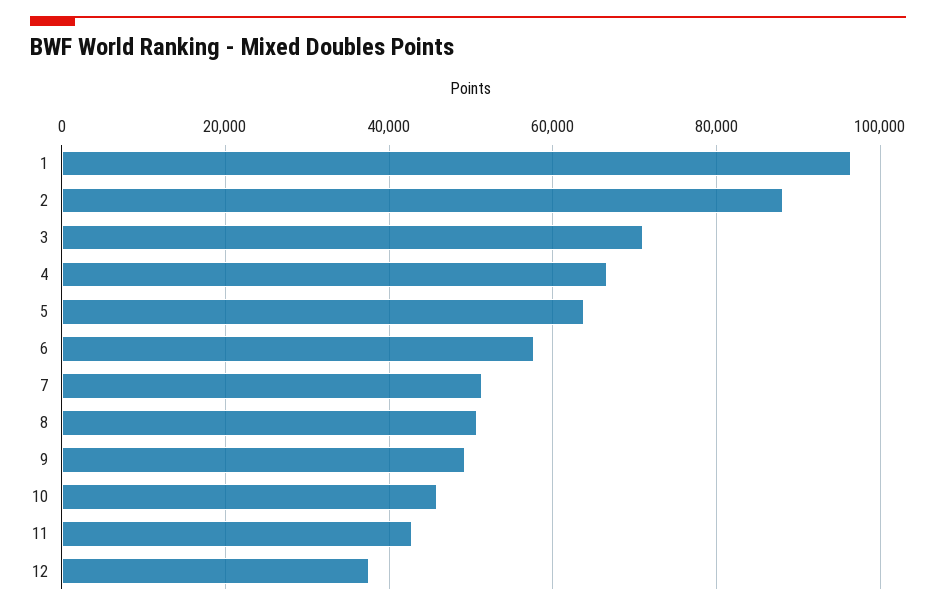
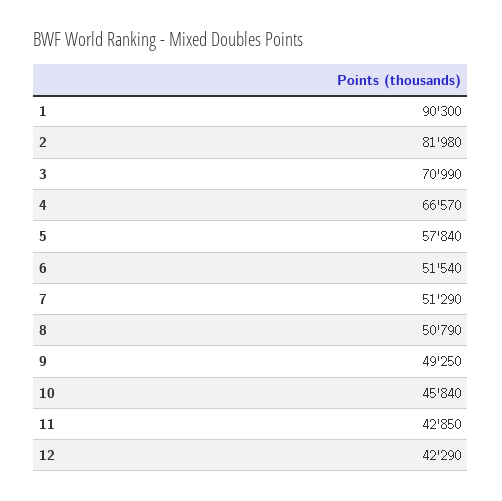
1: 96000 -> 90300
2: 88000 -> 81980
5: 64000 -> 57840
6: 58000 -> 51540
12: 38000 -> 42290

